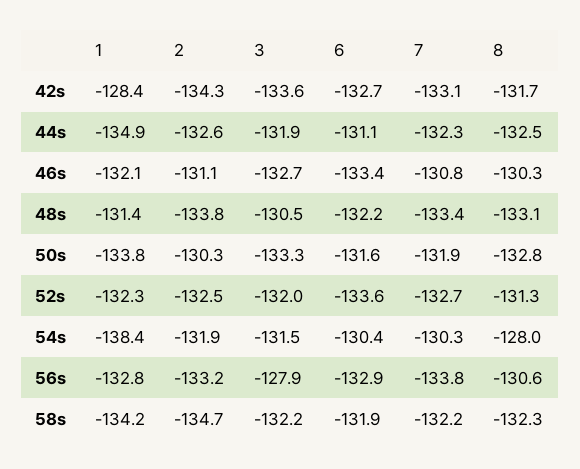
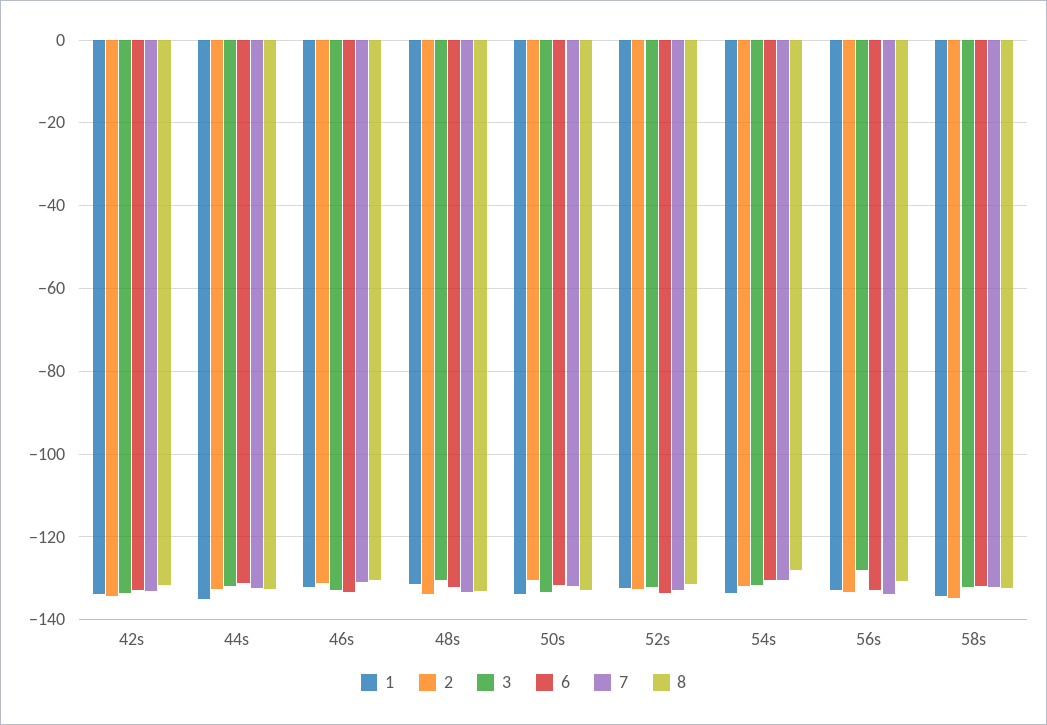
1, 42s: -128.4 -> -134
1, 54s: -138.4 -> -134

